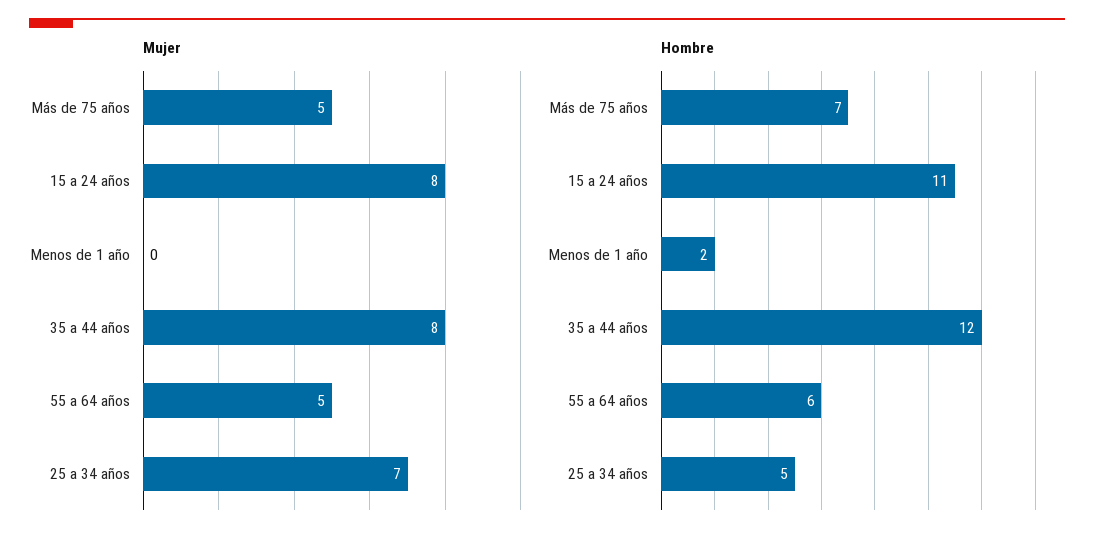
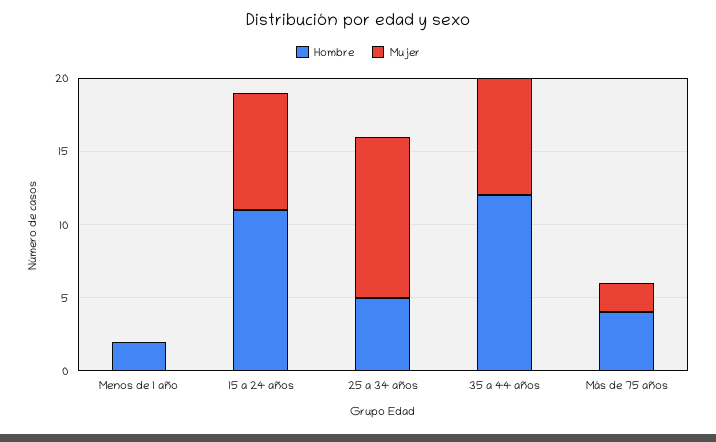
Mujer, Más de 75 años: 5 -> 2
Mujer, 55 a 64 años: 5 -> none
Mujer, 25 a 34 años: 7 -> 11
Hombre, Más de 75 años: 7 -> 4
Hombre, 55 a 64 años: 6 -> none

